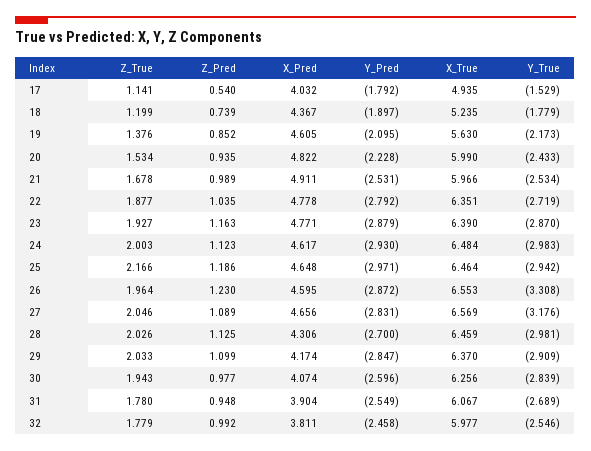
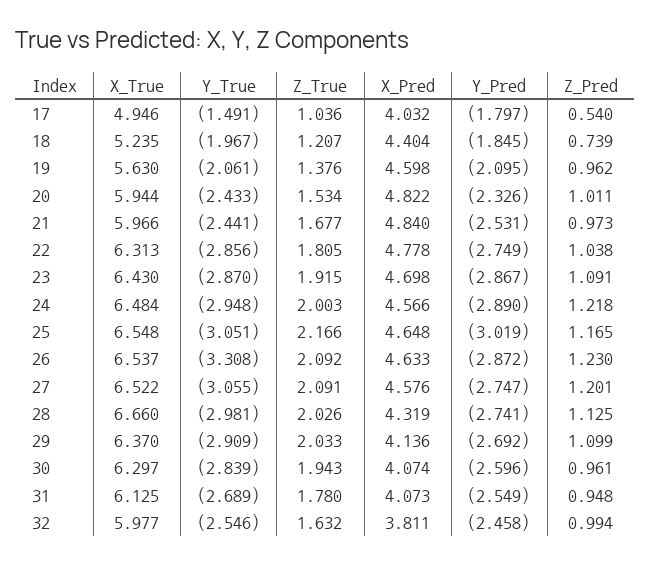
Z_True, 17: 1.141 -> 1.036
Y_Pred, 17: -1.792 -> -1.797
X_True, 17: 4.935 -> 4.946
Y_True, 17: -1.529 -> -1.491
Z_True, 18: 1.199 -> 1.207
X_Pred, 18: 4.367 -> 4.404
Y_Pred, 18: -1.897 -> -1.845
Y_True, 18: -1.779 -> -1.967
Z_Pred, 19: 0.852 -> 0.962
X_Pred, 19: 4.605 -> 4.598
Y_True, 19: -2.173 -> -2.061
Z_Pred, 20: 0.935 -> 1.011
Y_Pred, 20: -2.228 -> -2.326
X_True, 20: 5.99 -> 5.944
Z_True, 21: 1.678 -> 1.677
Z_Pred, 21: 0.989 -> 0.973
X_Pred, 21: 4.911 -> 4.84
Y_True, 21: -2.534 -> -2.441
Z_True, 22: 1.877 -> 1.805
Z_Pred, 22: 1.035 -> 1.038
Y_Pred, 22: -2.792 -> -2.749
X_True, 22: 6.351 -> 6.313
Y_True, 22: -2.719 -> -2.856
Z_True, 23: 1.927 -> 1.915
Z_Pred, 23: 1.163 -> 1.091
X_Pred, 23: 4.771 -> 4.698
Y_Pred, 23: -2.879 -> -2.867
X_True, 23: 6.39 -> 6.43
Z_Pred, 24: 1.123 -> 1.218
X_Pred, 24: 4.617 -> 4.566
Y_Pred, 24: -2.93 -> -2.89
Y_True, 24: -2.983 -> -2.948
Z_Pred, 25: 1.186 -> 1.165
Y_Pred, 25: -2.971 -> -3.019
X_True, 25: 6.464 -> 6.548
Y_True, 25: -2.942 -> -3.051
Z_True, 26: 1.964 -> 2.092
X_Pred, 26: 4.595 -> 4.633
X_True, 26: 6.553 -> 6.537
Z_True, 27: 2.046 -> 2.091
Z_Pred, 27: 1.089 -> 1.201
X_Pred, 27: 4.656 -> 4.576
Y_Pred, 27: -2.831 -> -2.747
X_True, 27: 6.569 -> 6.522
Y_True, 27: -3.176 -> -3.055
X_Pred, 28: 4.306 -> 4.319
Y_Pred, 28: -2.7 -> -2.741
X_True, 28: 6.459 -> 6.66
X_Pred, 29: 4.174 -> 4.136
Y_Pred, 29: -2.847 -> -2.692
Z_Pred, 30: 0.977 -> 0.961
X_True, 30: 6.256 -> 6.297
X_Pred, 31: 3.904 -> 4.073
X_True, 31: 6.067 -> 6.125
Z_True, 32: 1.779 -> 1.632
Z_Pred, 32: 0.992 -> 0.994

